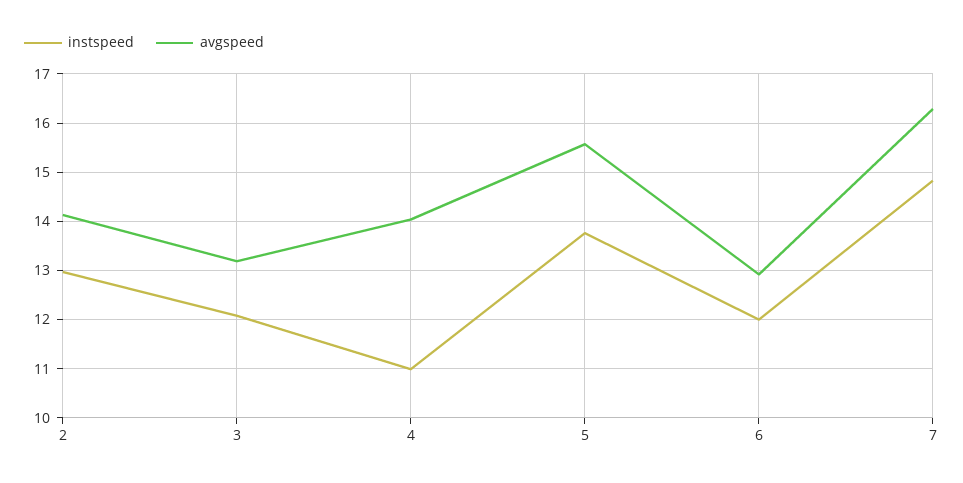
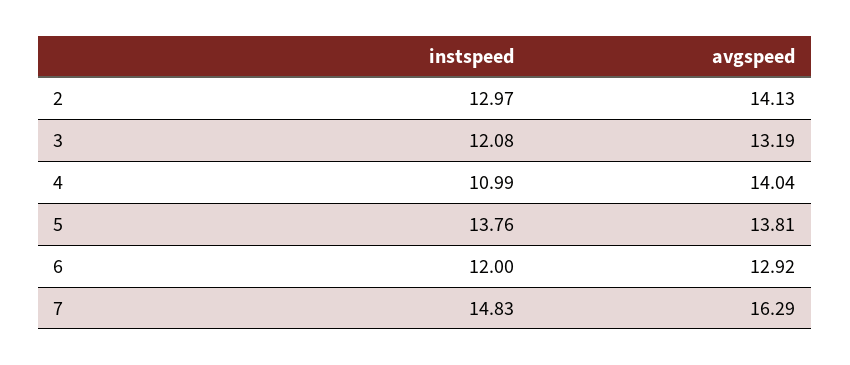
avgspeed, 5: 15.6 -> 13.81

